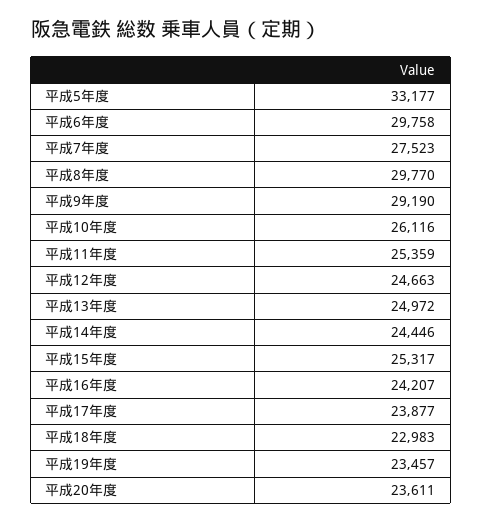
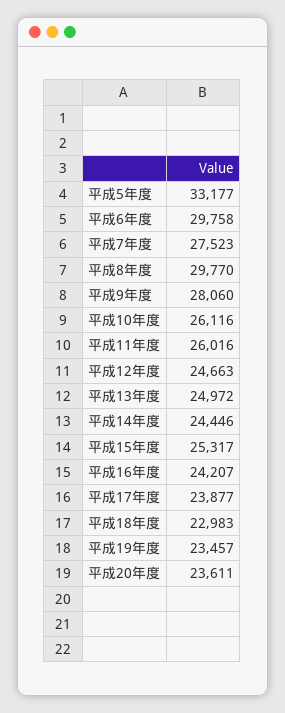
平成9年度: 29190 -> 28060
平成11年度: 25359 -> 26016

